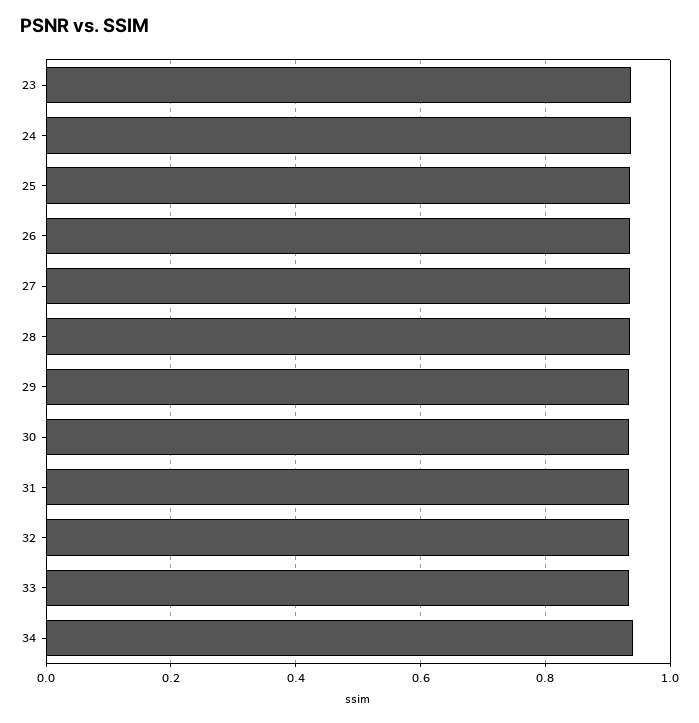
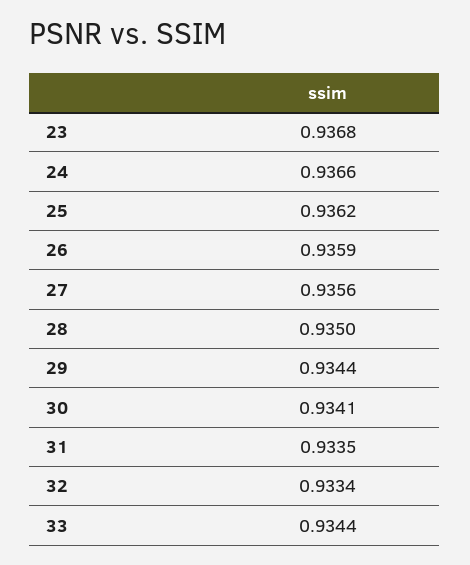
34: 0.94 -> none

